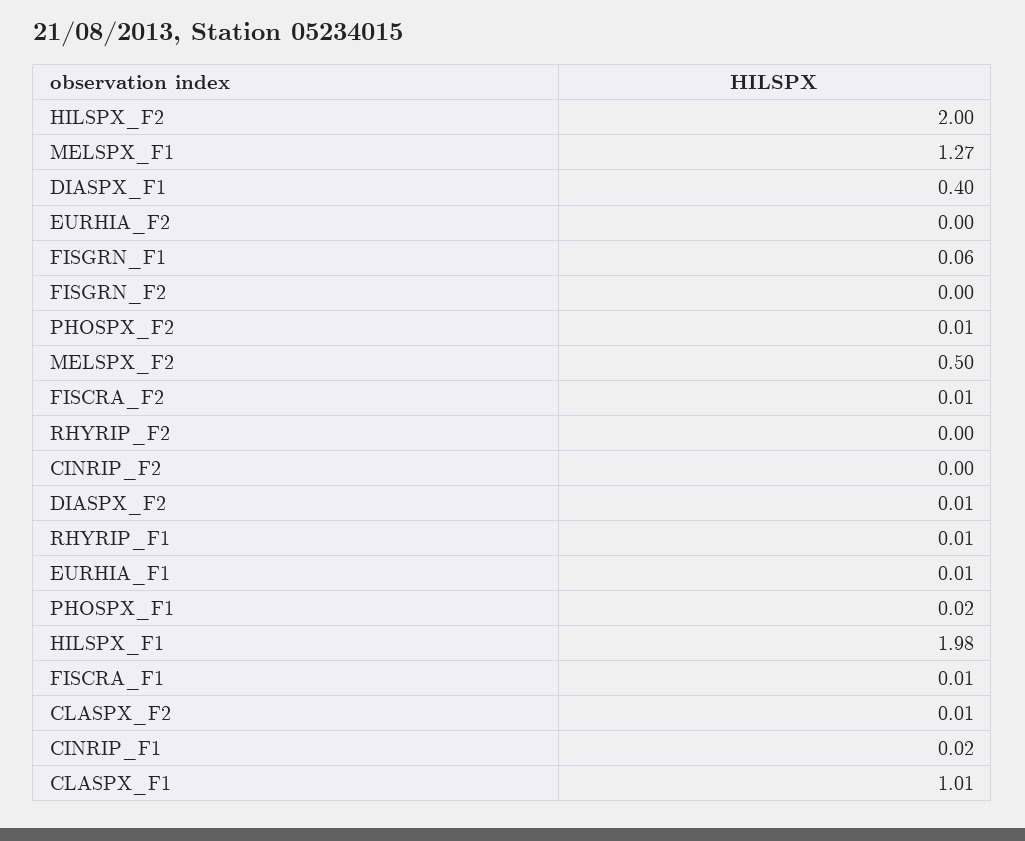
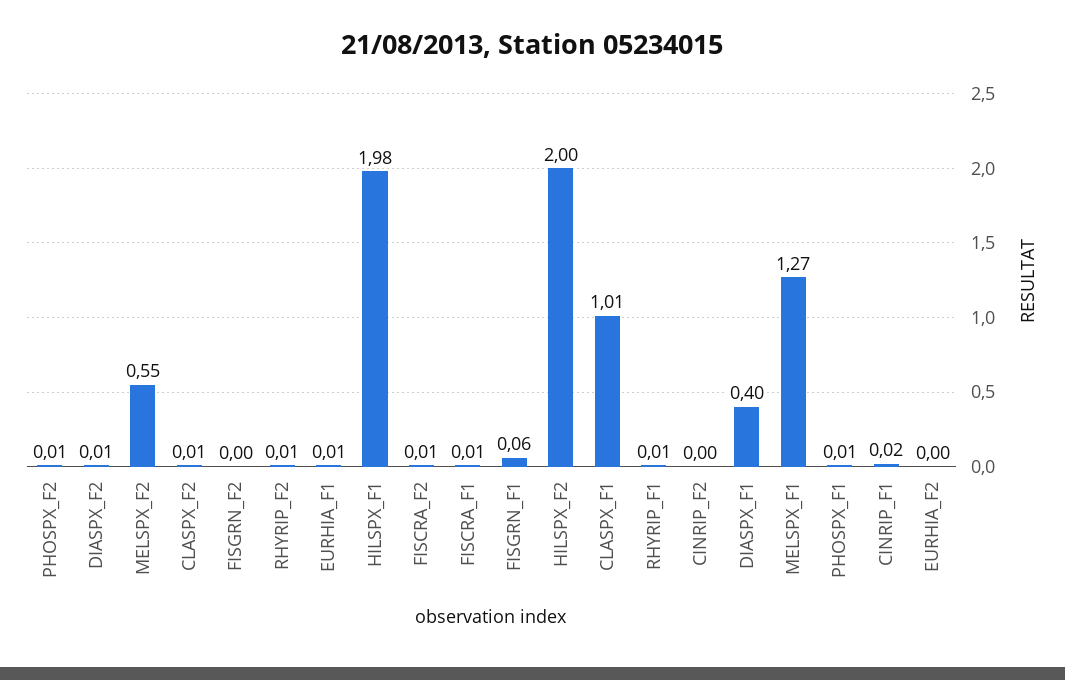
MELSPX_F2: 0.5 -> 0.55
RHYRIP_F2: 0 -> 0.01
PHOSPX_F1: 0.02 -> 0.01

